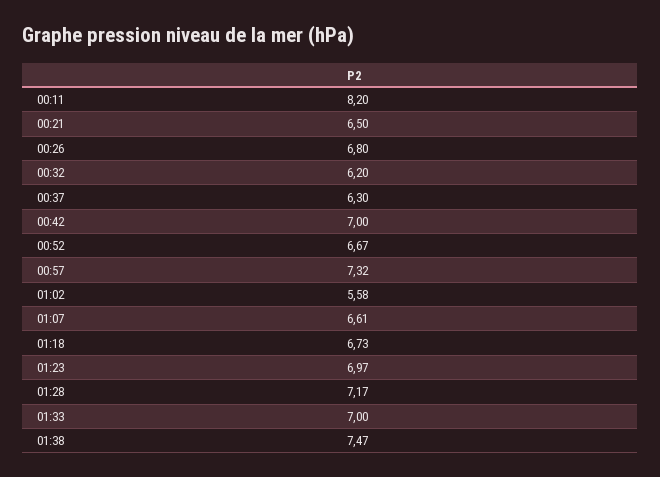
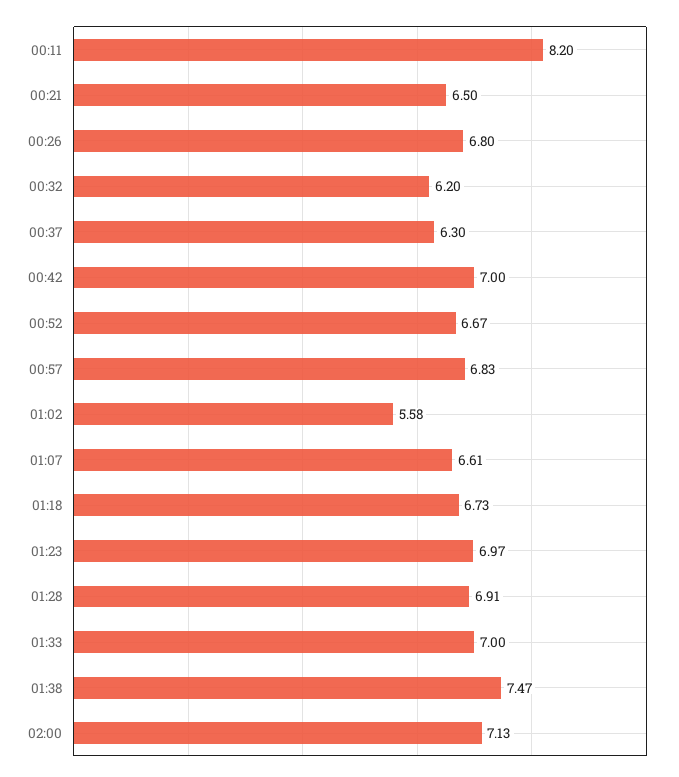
00:57: 7.32 -> 6.83
01:28: 7.17 -> 6.91
02:00: none -> 7.13

